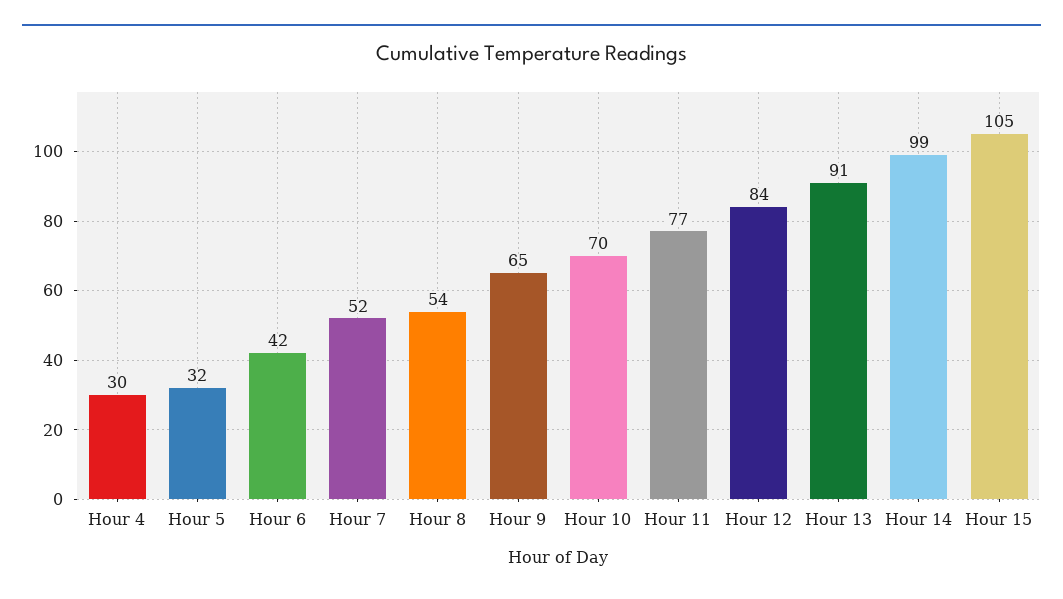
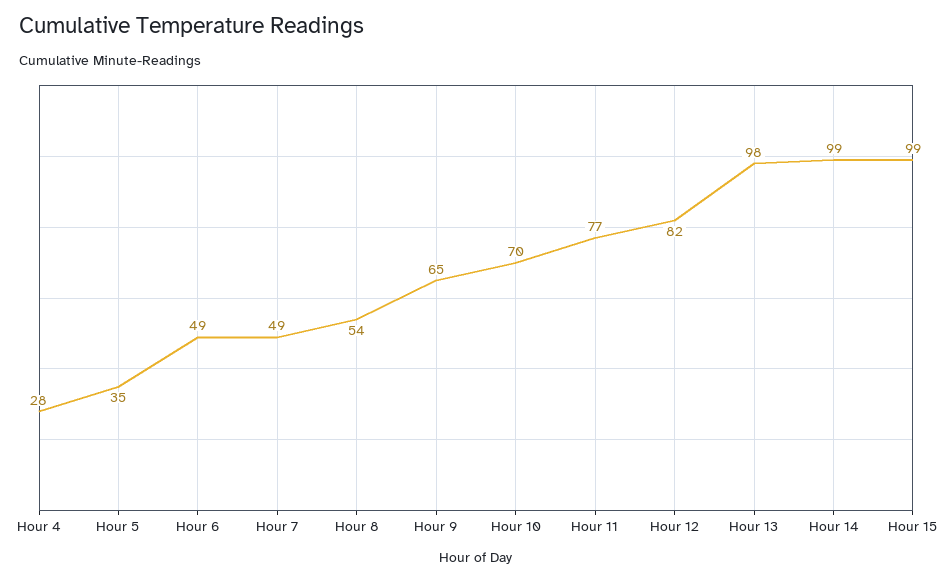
Hour 4: 30 -> 28
Hour 5: 32 -> 35
Hour 6: 42 -> 49
Hour 7: 52 -> 49
Hour 12: 84 -> 82
Hour 13: 91 -> 98
Hour 15: 105 -> 99

